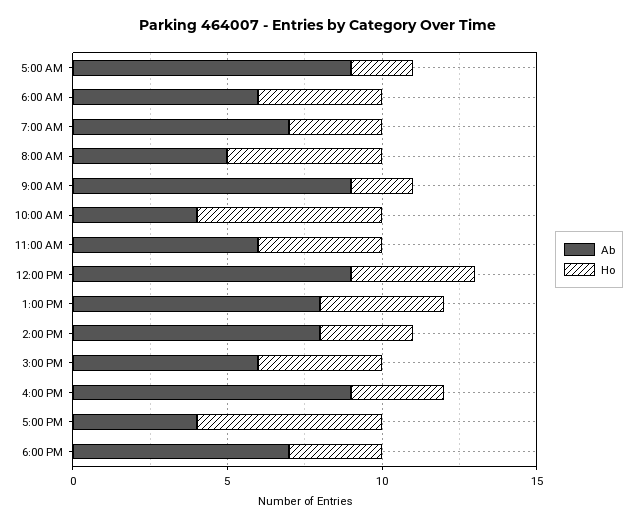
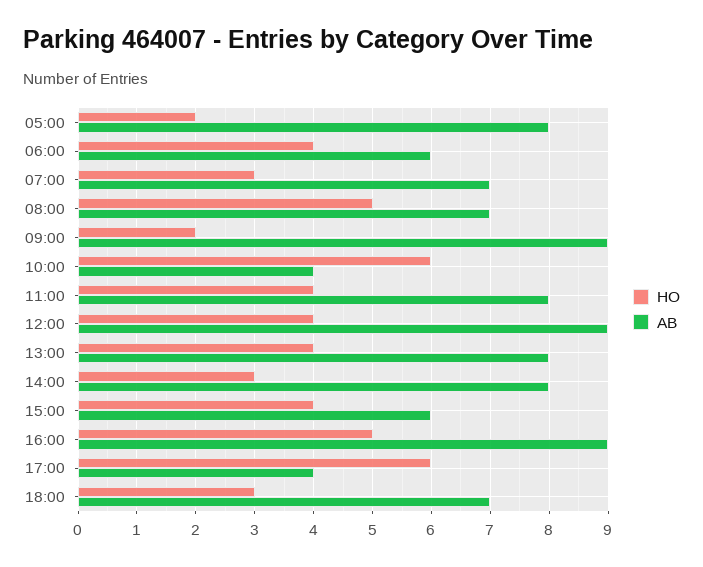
Ab, 5:00 AM: 9 -> 8
Ab, 8:00 AM: 5 -> 7
Ab, 11:00 AM: 6 -> 8
Ho, 4:00 PM: 3 -> 5

